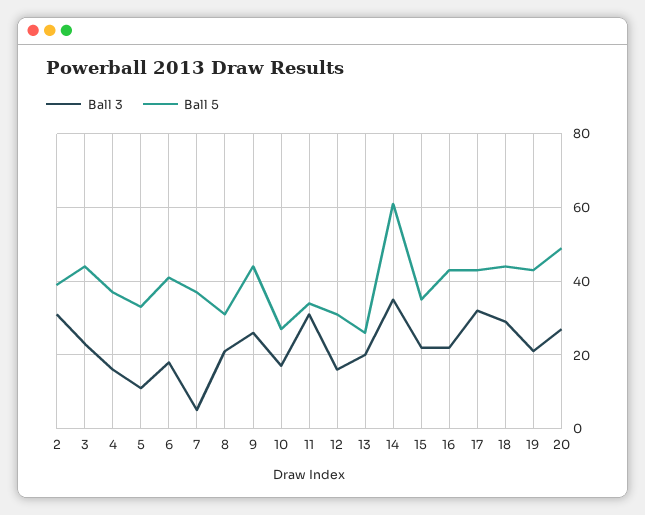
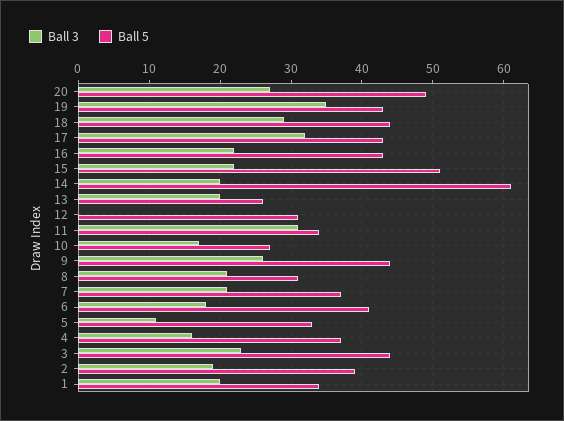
Ball 3, 2: 30 -> 19
Ball 3, 7: 5 -> 21
Ball 3, 12: 15 -> 0
Ball 3, 14: 35 -> 20
Ball 5, 15: 35 -> 51
Ball 3, 19: 20 -> 35
Ball 3, 1: none -> 20
Ball 5, 1: none -> 34

